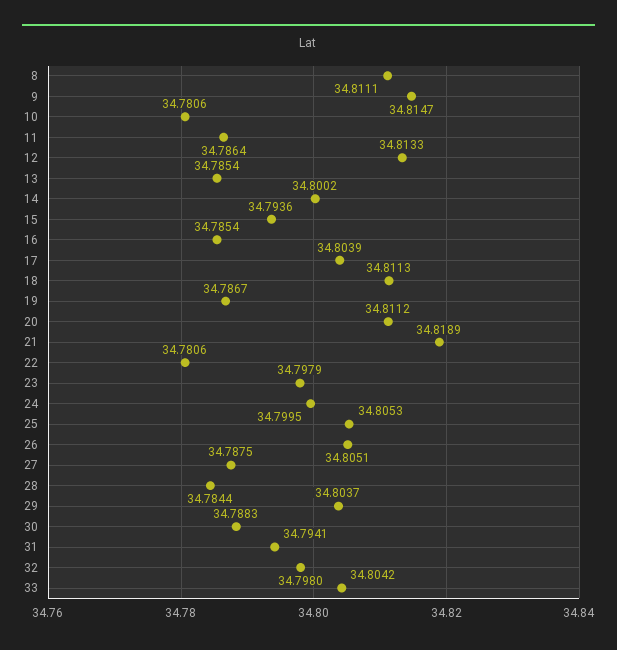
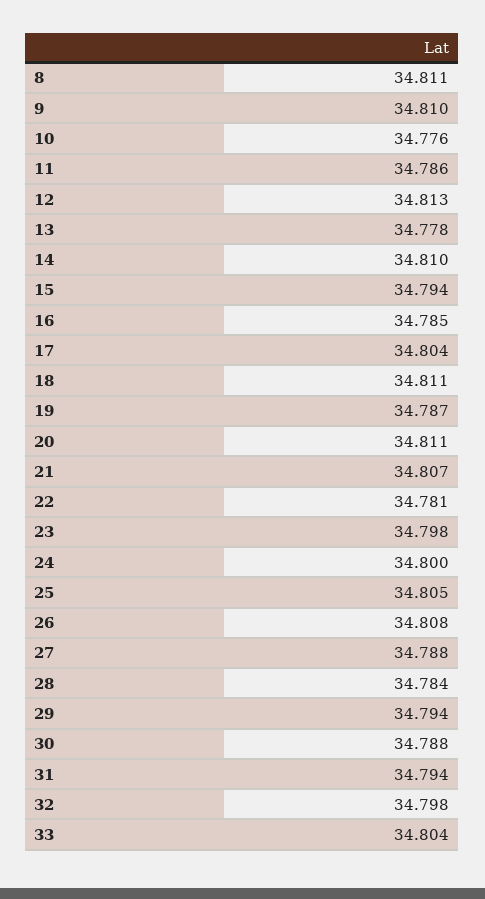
9: 34.8147 -> 34.81
10: 34.7806 -> 34.776
13: 34.7854 -> 34.778
14: 34.8002 -> 34.81
21: 34.8189 -> 34.807
26: 34.8051 -> 34.808
29: 34.8037 -> 34.794

